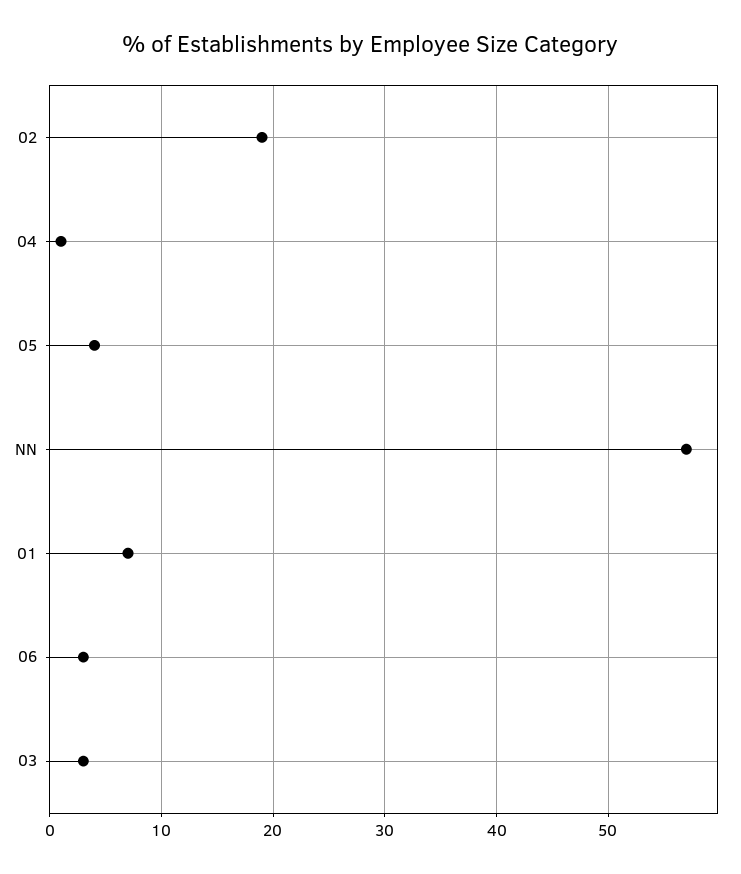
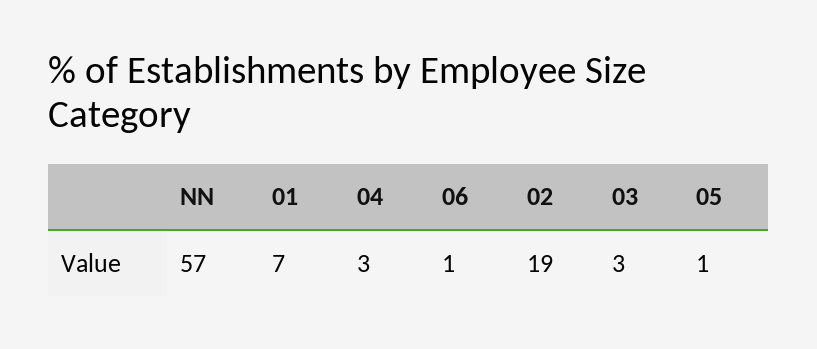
04: 1 -> 3
05: 4 -> 1
06: 3 -> 1

